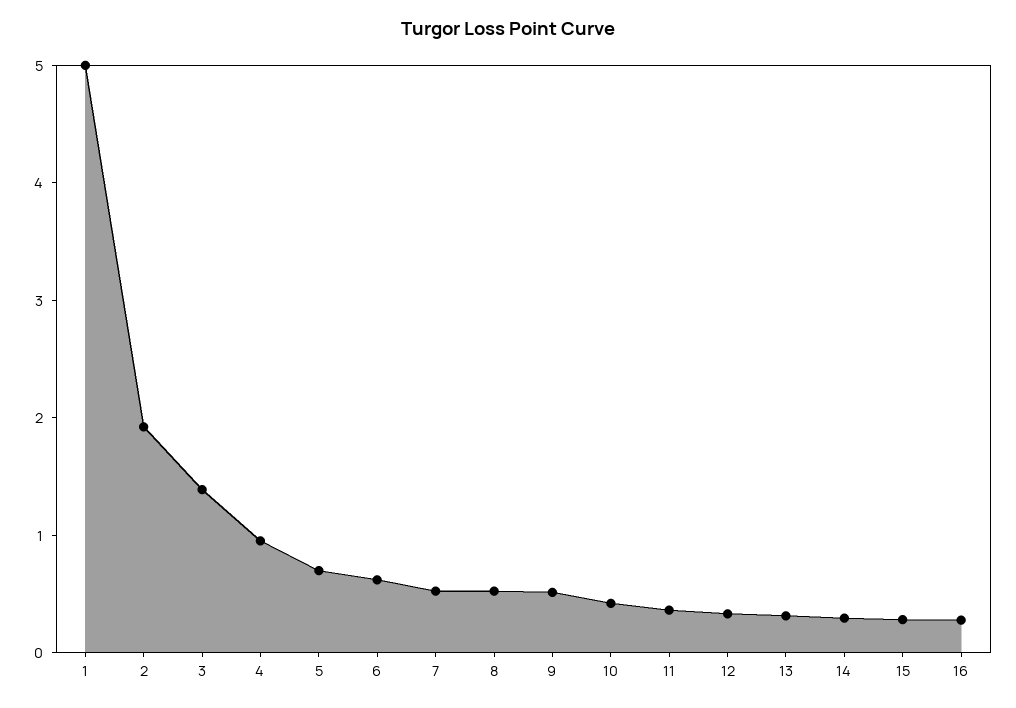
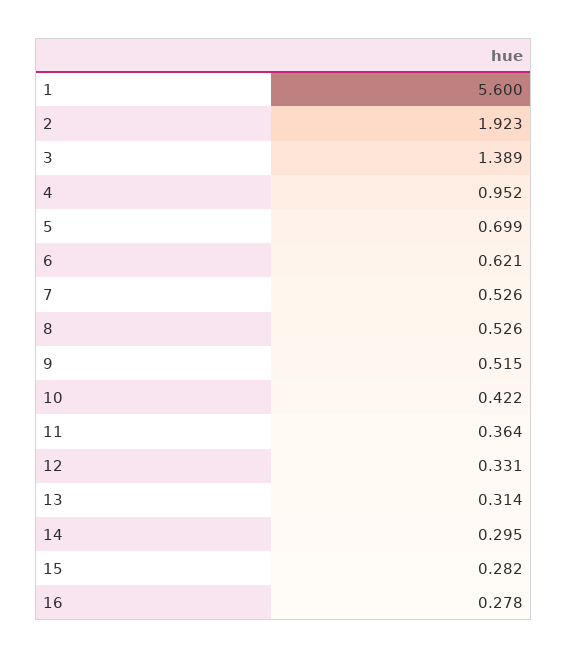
1: 5 -> 5.6

